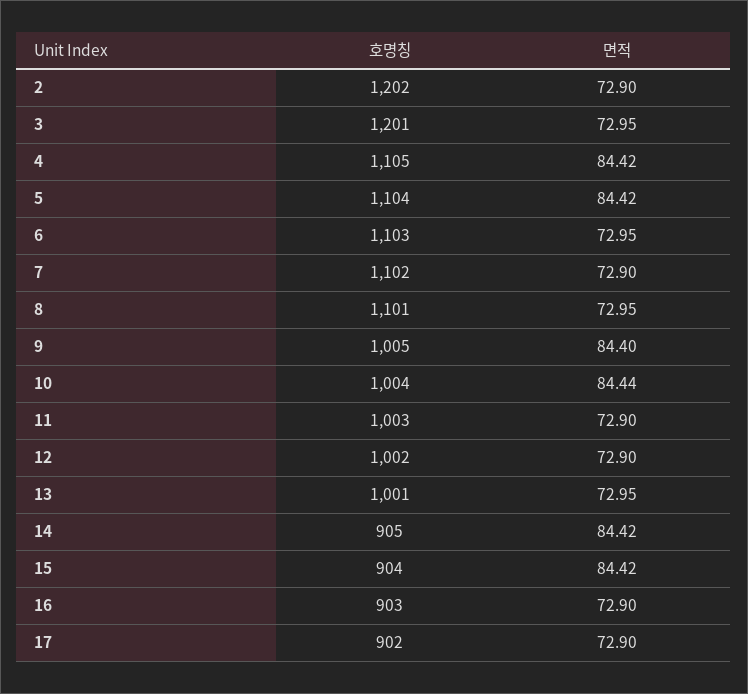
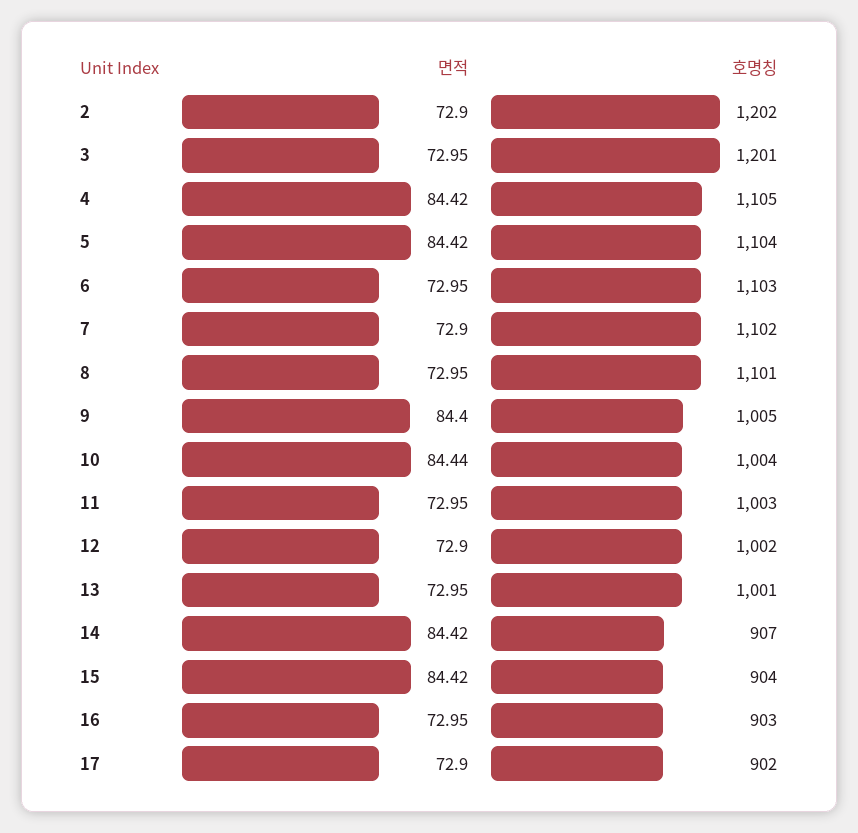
면적, 11: 72.9 -> 72.95
호명칭, 14: 905 -> 907
면적, 16: 72.9 -> 72.95

